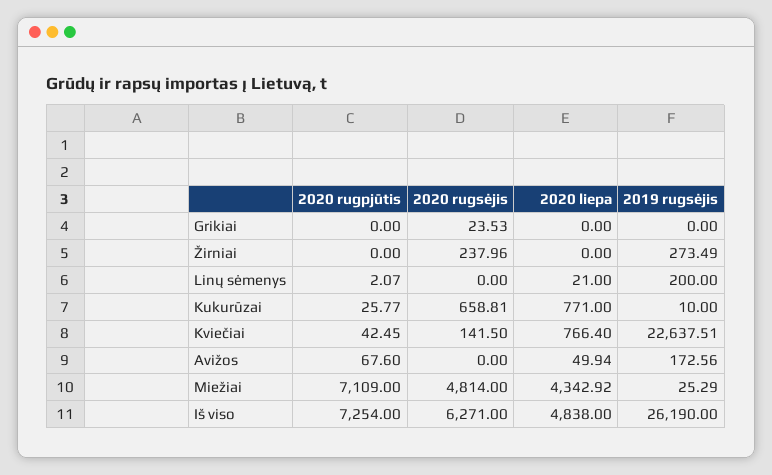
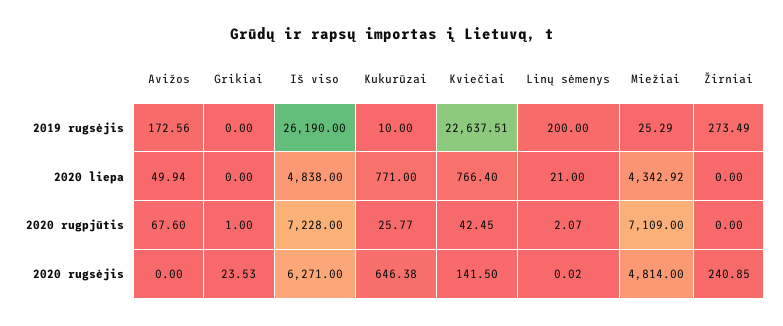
2020 rugpjūtis, Grikiai: 0 -> 1
2020 rugsėjis, Žirniai: 237.96 -> 240.85
2020 rugsėjis, Linų sėmenys: 0 -> 0.02
2020 rugsėjis, Kukurūzai: 658.81 -> 646.38
2020 rugpjūtis, Iš viso: 7254 -> 7228

